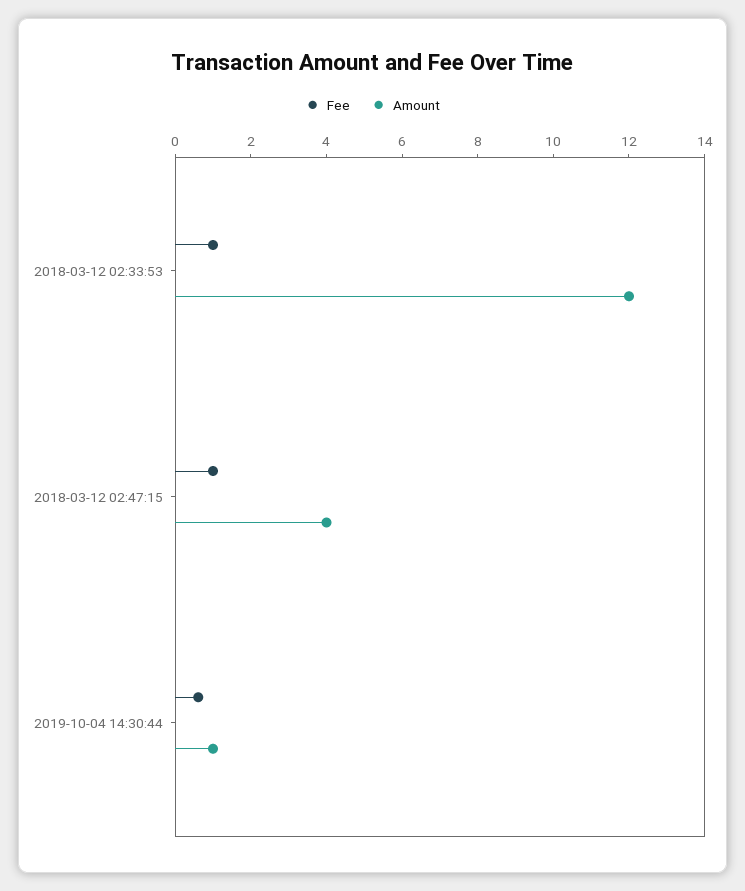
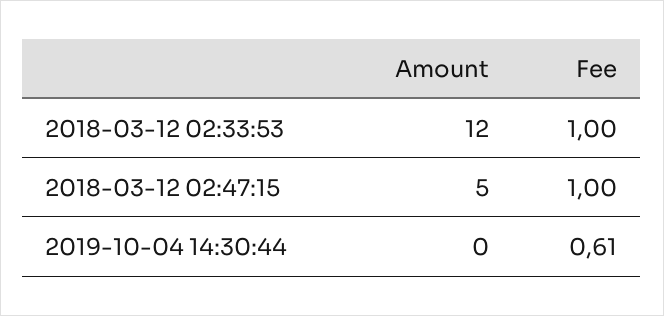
Amount, 2018-03-12 02:47:15: 4 -> 5
Amount, 2019-10-04 14:30:44: 1 -> 0

